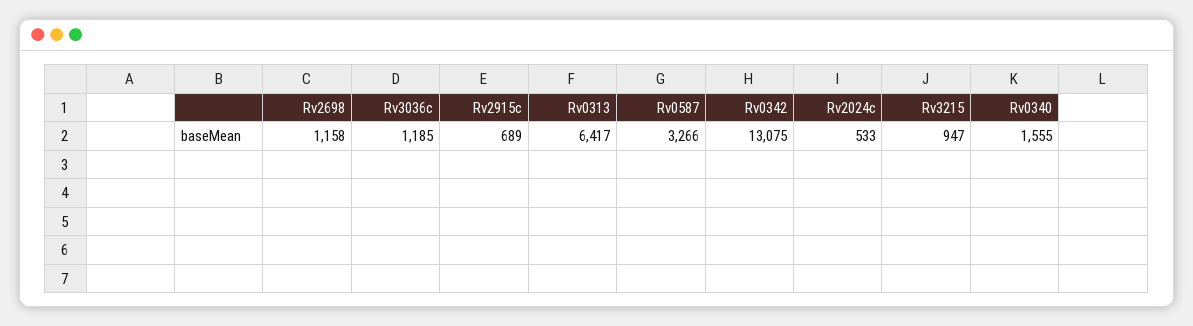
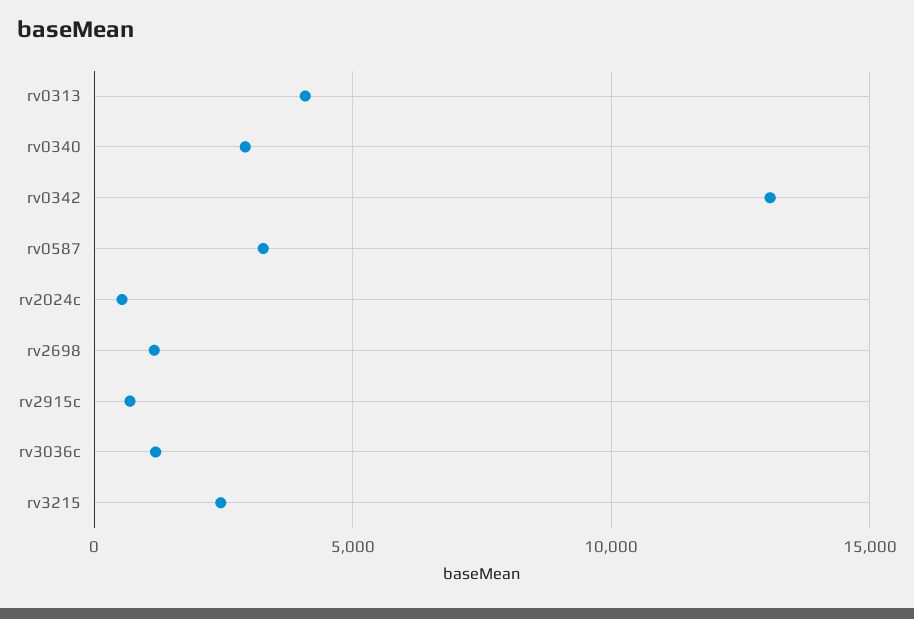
Rv0313: 6417 -> 4000
Rv3215: 947 -> 2500
Rv0340: 1555 -> 3000

